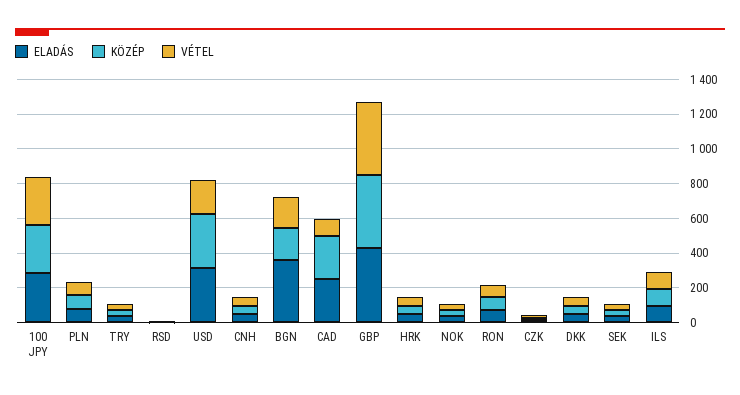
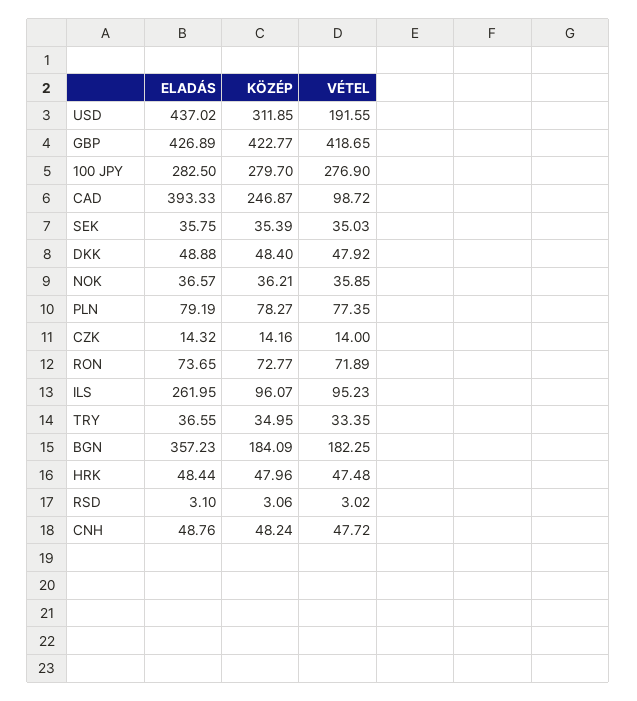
ELADÁS, USD: 300 -> 437.02
ELADÁS, CAD: 250 -> 393.33
ELADÁS, ILS: 100 -> 261.95

